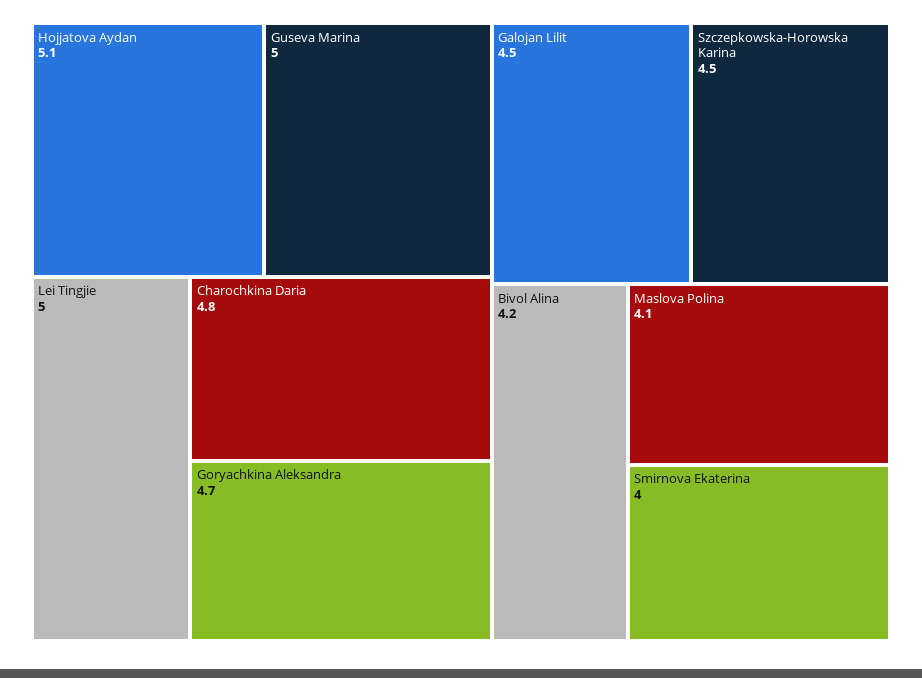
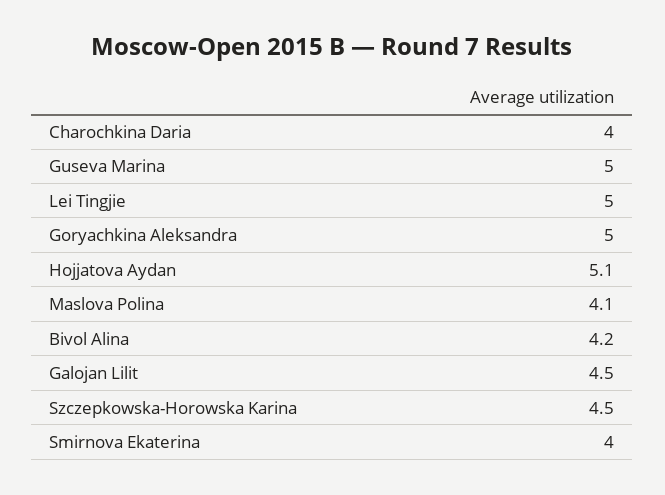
Charochkina Daria: 4.8 -> 4
Goryachkina Aleksandra: 4.7 -> 5

